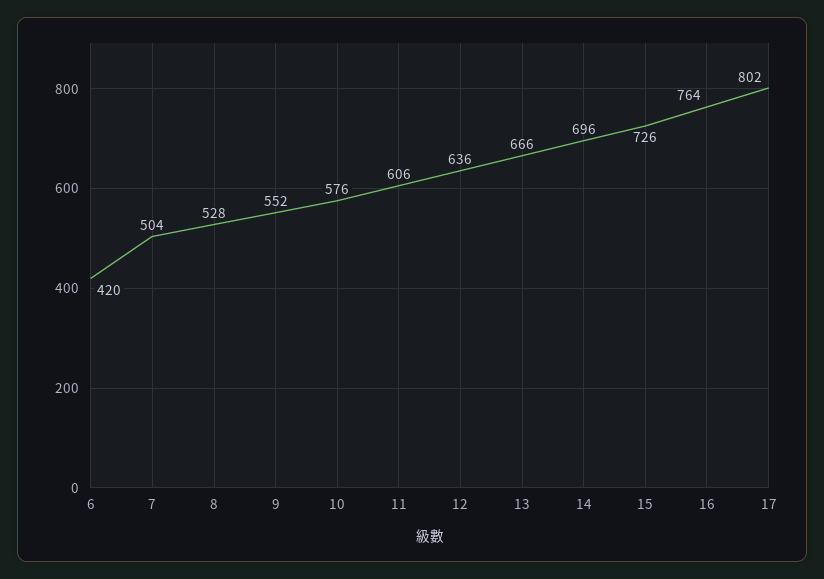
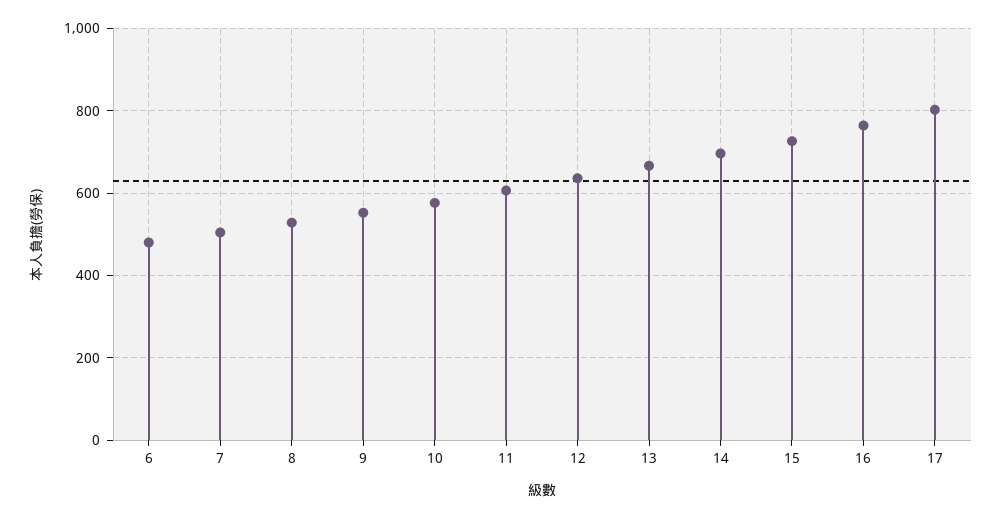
6: 420 -> 480

